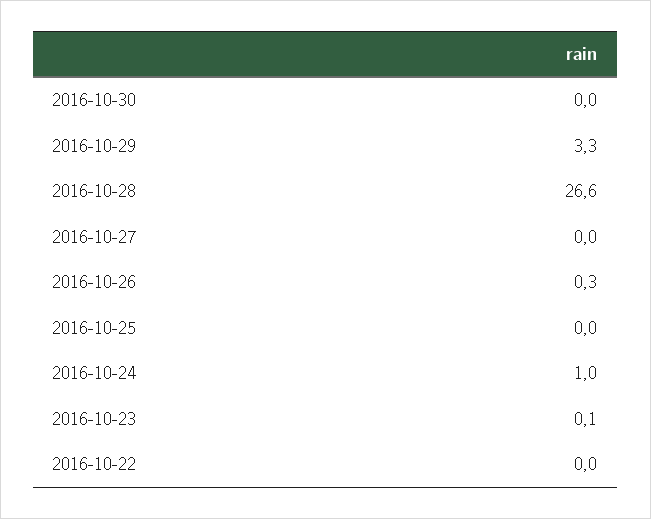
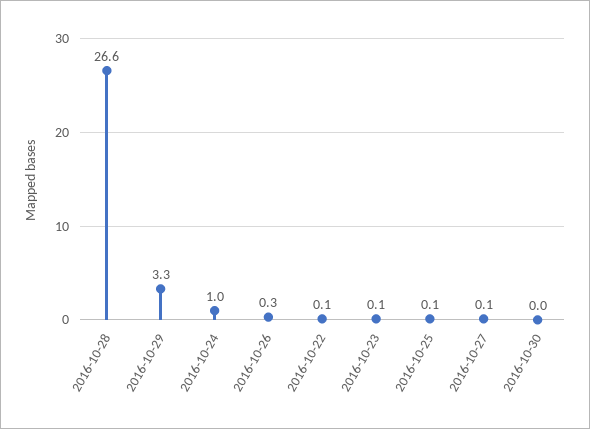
2016-10-27: 0 -> 0.1
2016-10-25: 0 -> 0.1
2016-10-22: 0 -> 0.1

